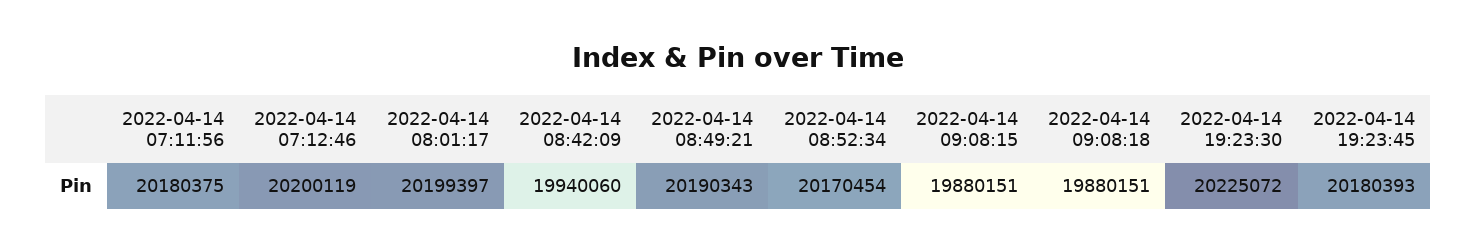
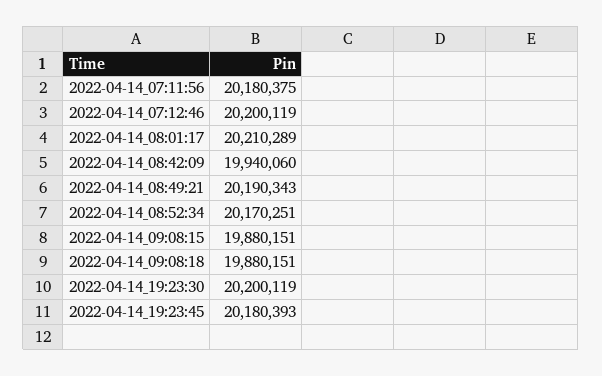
2022-04-14 08:01:17: 20199397 -> 20210289
2022-04-14 08:52:34: 20170454 -> 20170251
2022-04-14 19:23:30: 20225072 -> 20200119

